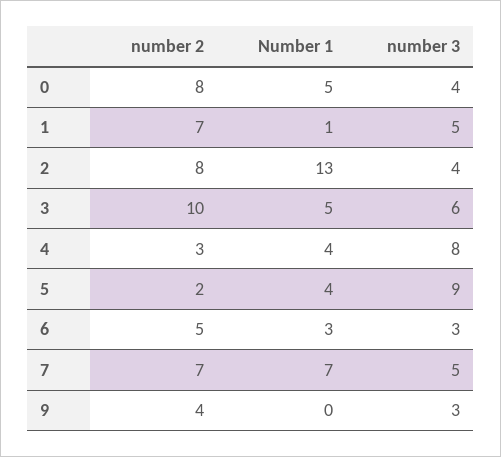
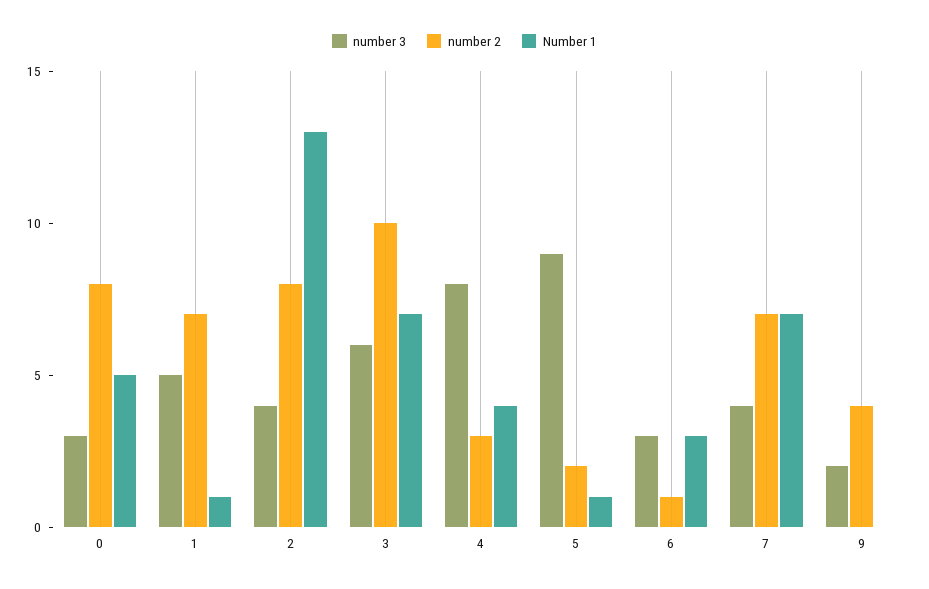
number 3, 0: 4 -> 3
Number 1, 3: 5 -> 7
Number 1, 5: 4 -> 1
number 2, 6: 5 -> 1
number 3, 7: 5 -> 4
number 3, 9: 3 -> 2

